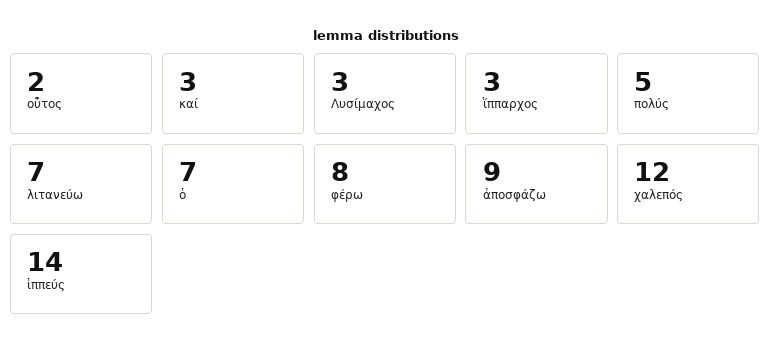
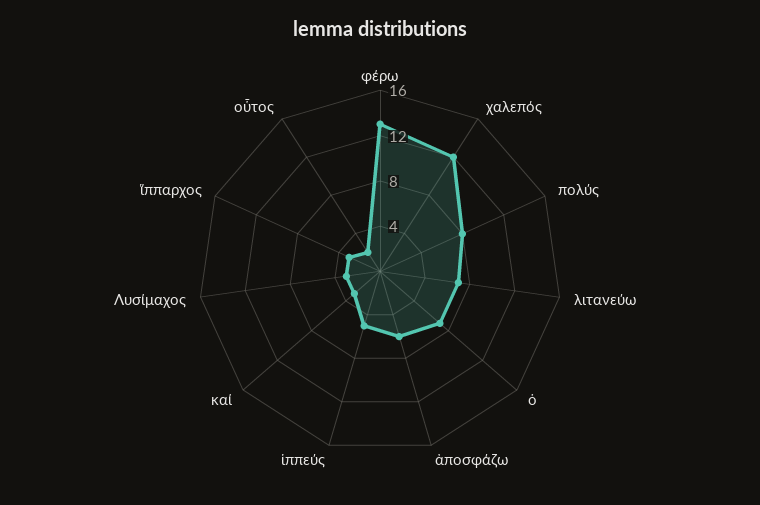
πολύς: 5 -> 8
φέρω: 8 -> 13
ἀποσφάζω: 9 -> 6
ἱππεύς: 14 -> 5

